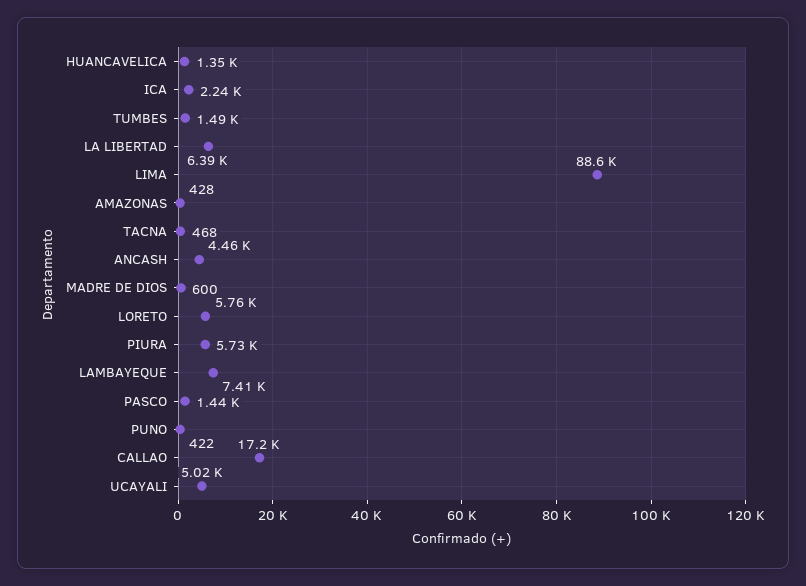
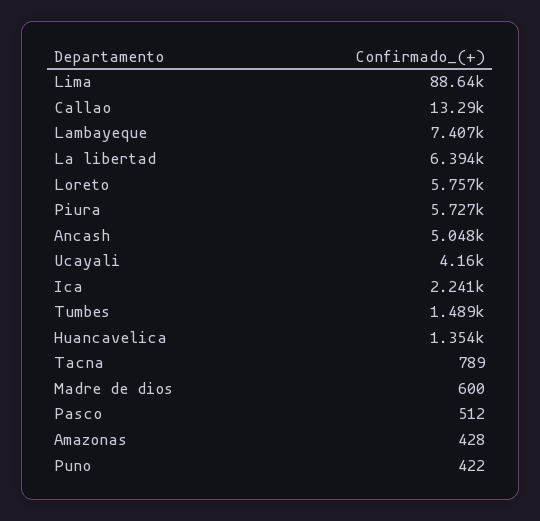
TACNA: 468 -> 789
ANCASH: 4460 -> 5048
PASCO: 1440 -> 512
CALLAO: 17200 -> 13290
UCAYALI: 5020 -> 4160

